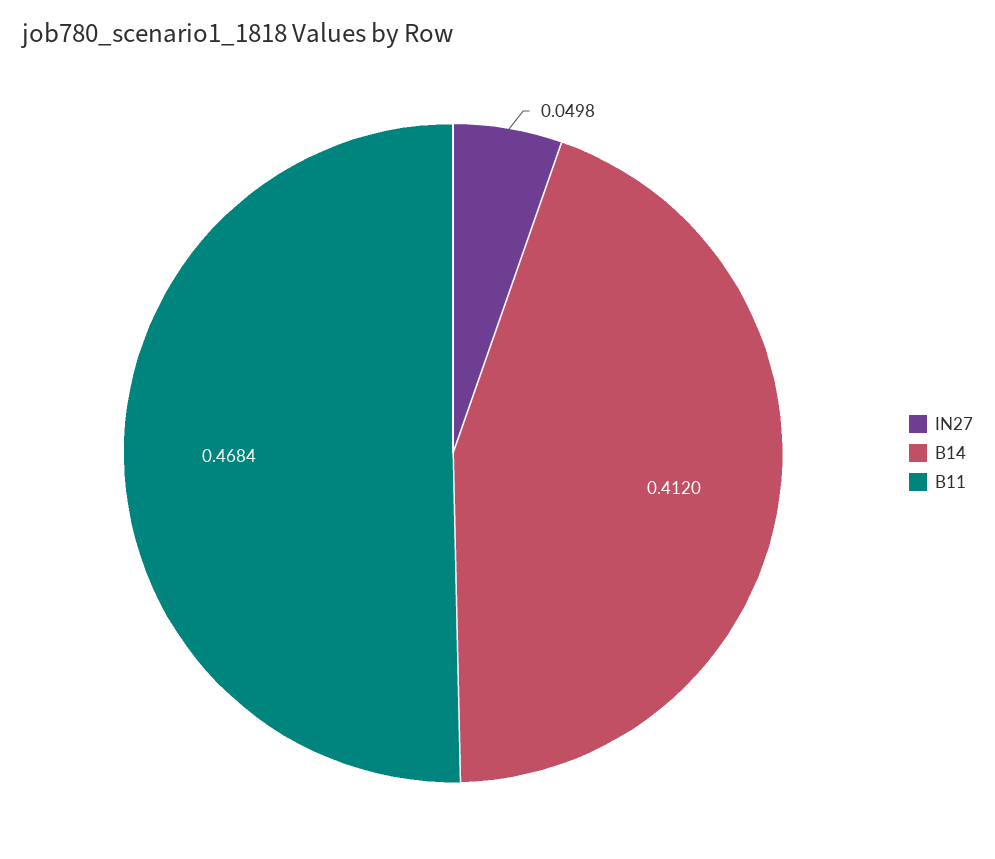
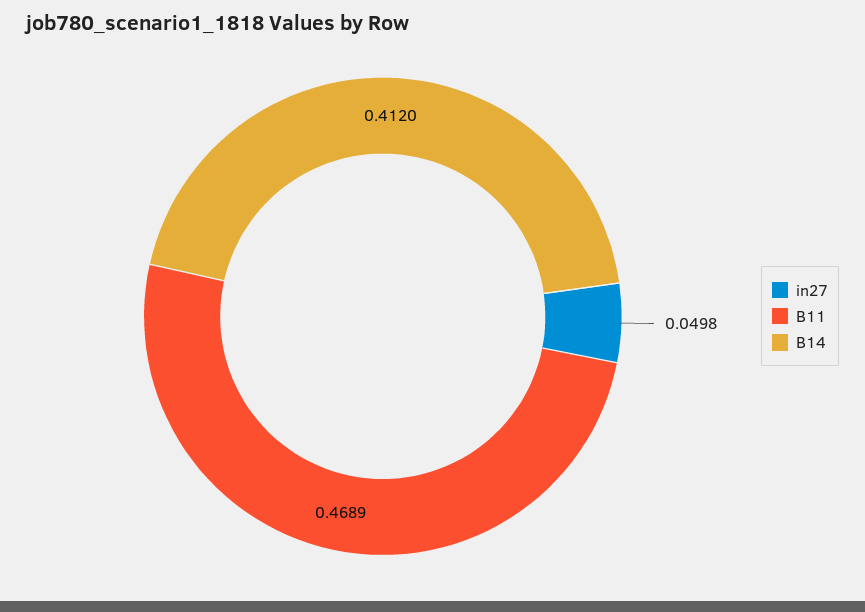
B11: 0.4684 -> 0.4689

